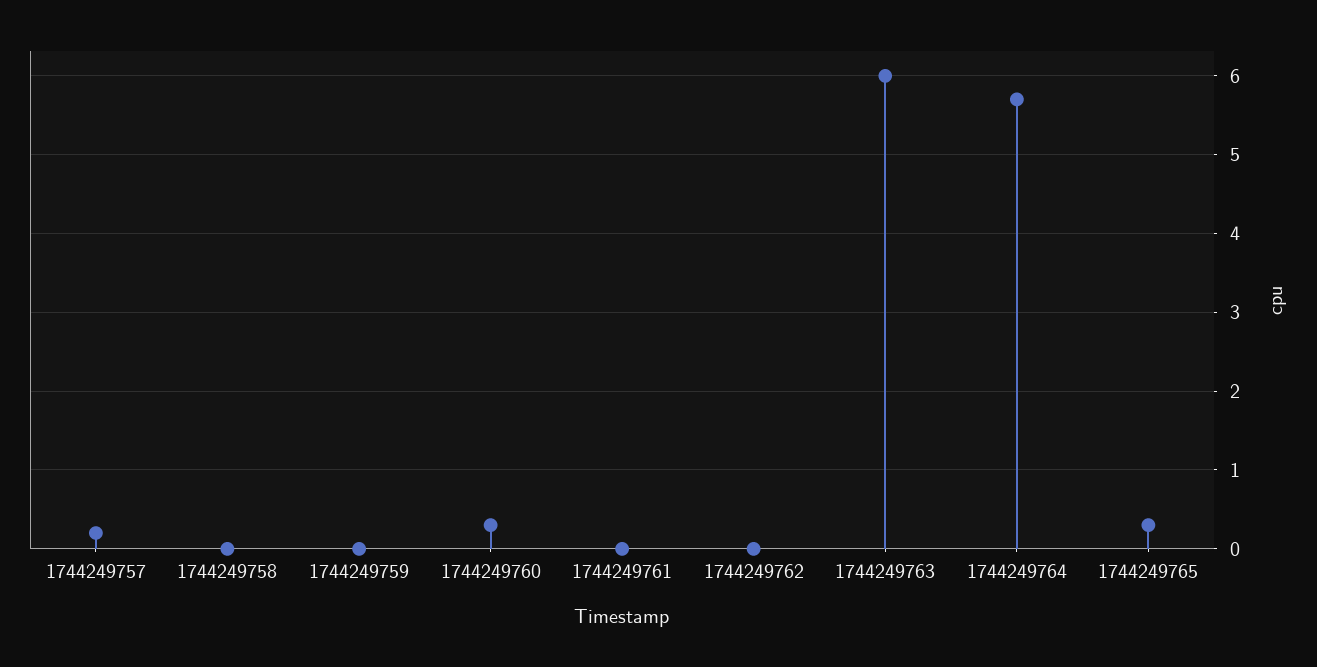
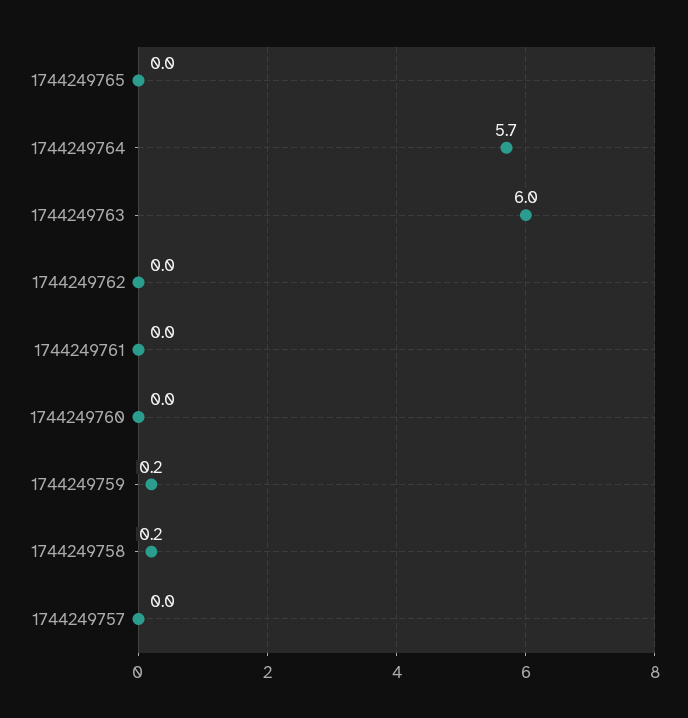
1744249757: 0.2 -> 0
1744249758: 0 -> 0.2
1744249759: 0 -> 0.2
1744249760: 0.3 -> 0
1744249765: 0.3 -> 0

